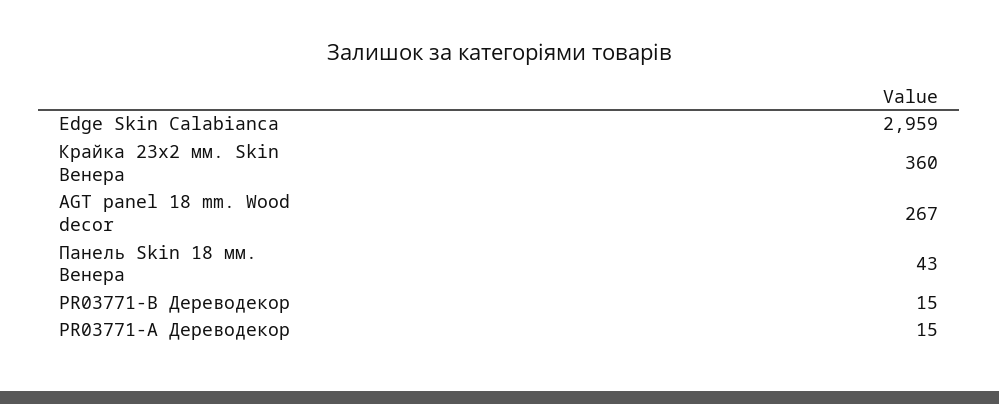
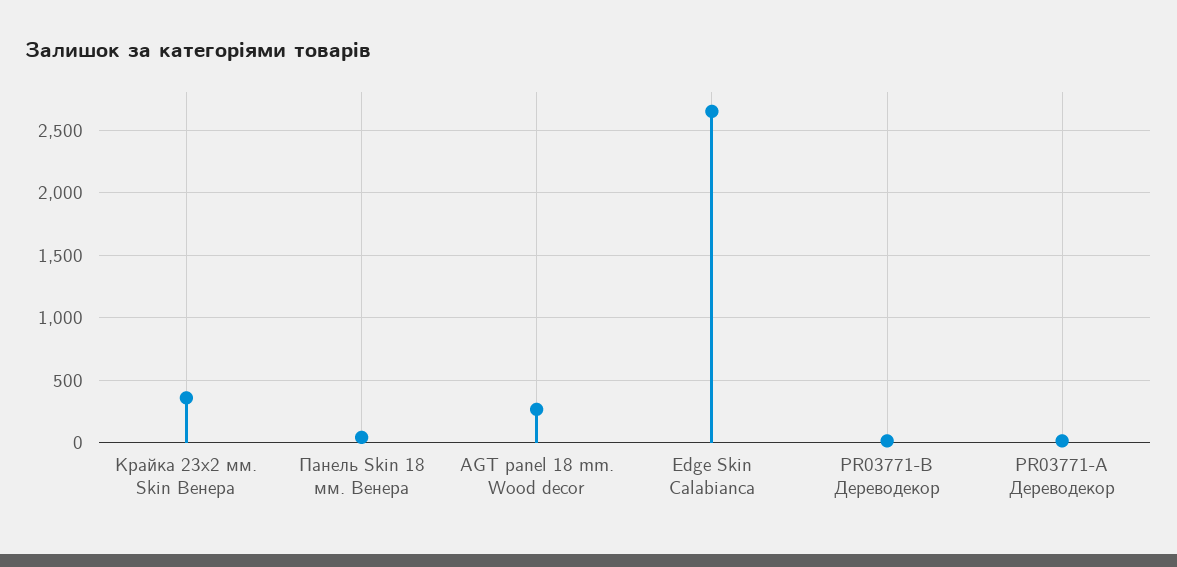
Edge Skin Calabianca: 2959 -> 2650

